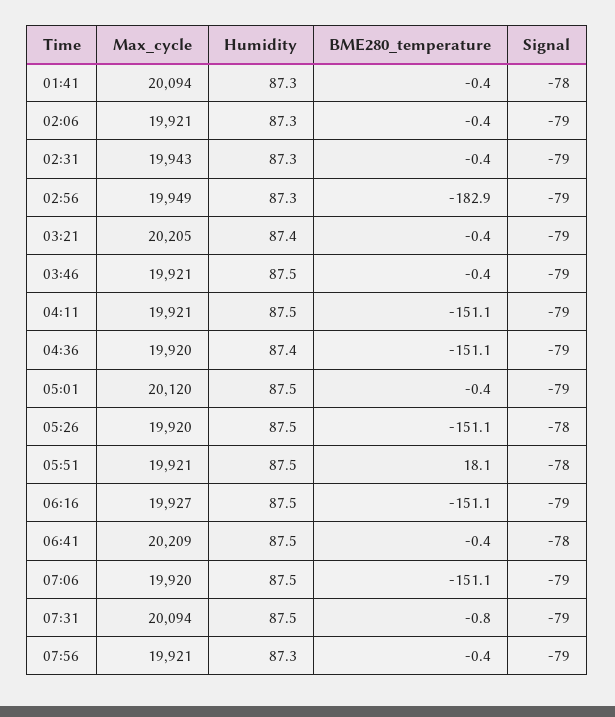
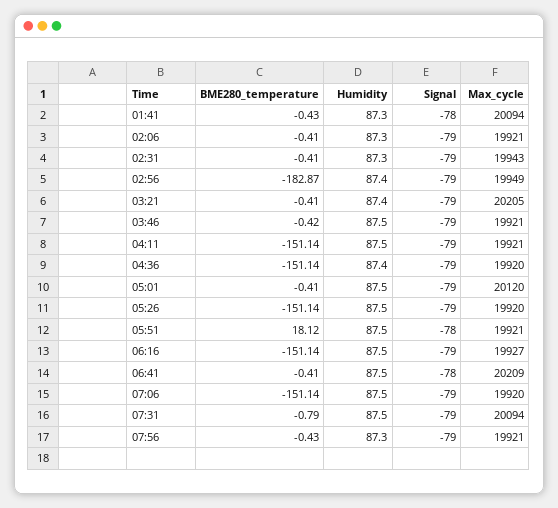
Humidity, 02:56: 87.3 -> 87.4
Signal, 05:26: -78 -> -79

